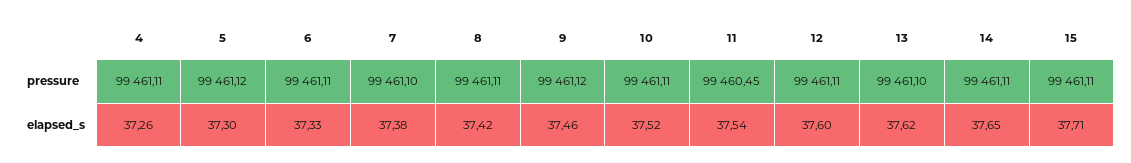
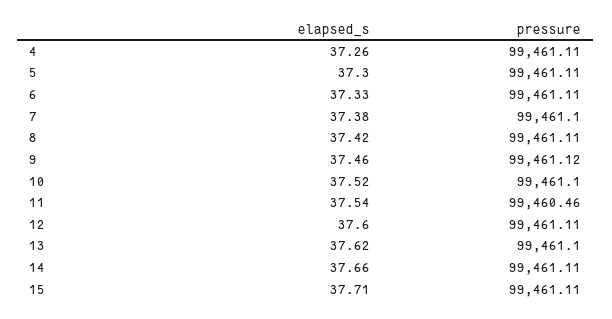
5, pressure: 99461.12 -> 99461.11
10, pressure: 99461.11 -> 99461.1
11, pressure: 99460.45 -> 99460.46
14, elapsed_s: 37.65 -> 37.66

